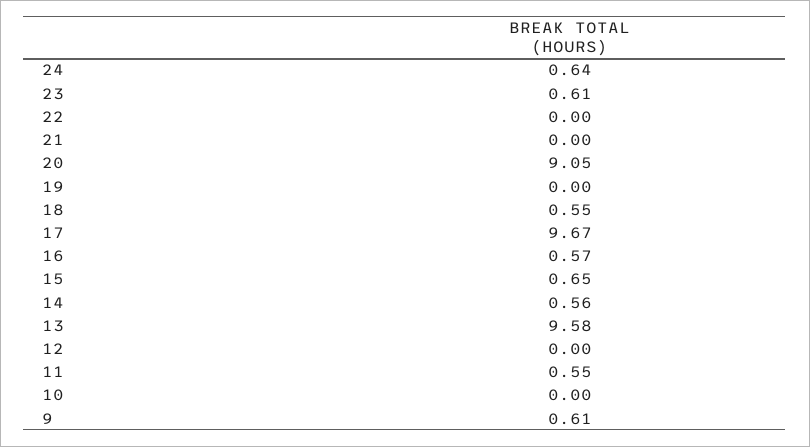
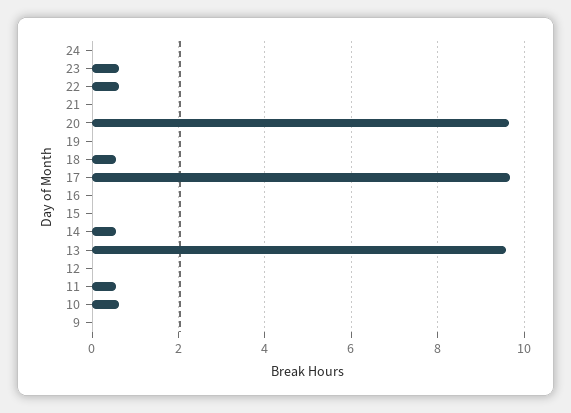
24: 0.64 -> 0
22: 0 -> 0.6
20: 9.05 -> 9.6
16: 0.57 -> 0
15: 0.65 -> 0
10: 0 -> 0.6
9: 0.61 -> 0

